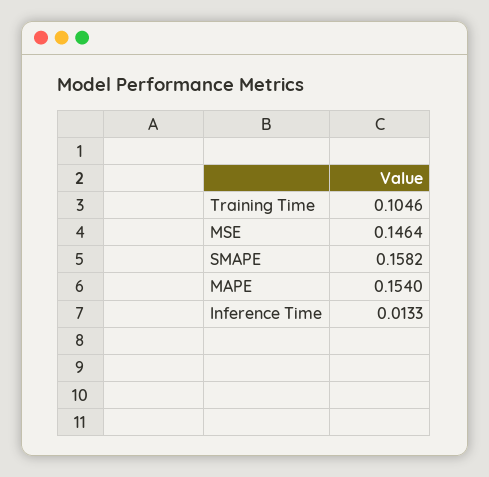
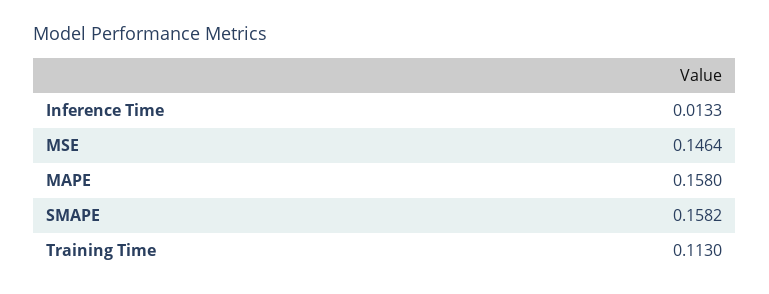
Training Time: 0.1046 -> 0.113
MAPE: 0.154 -> 0.158

